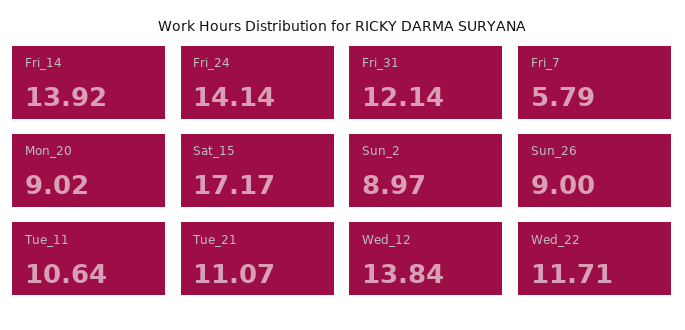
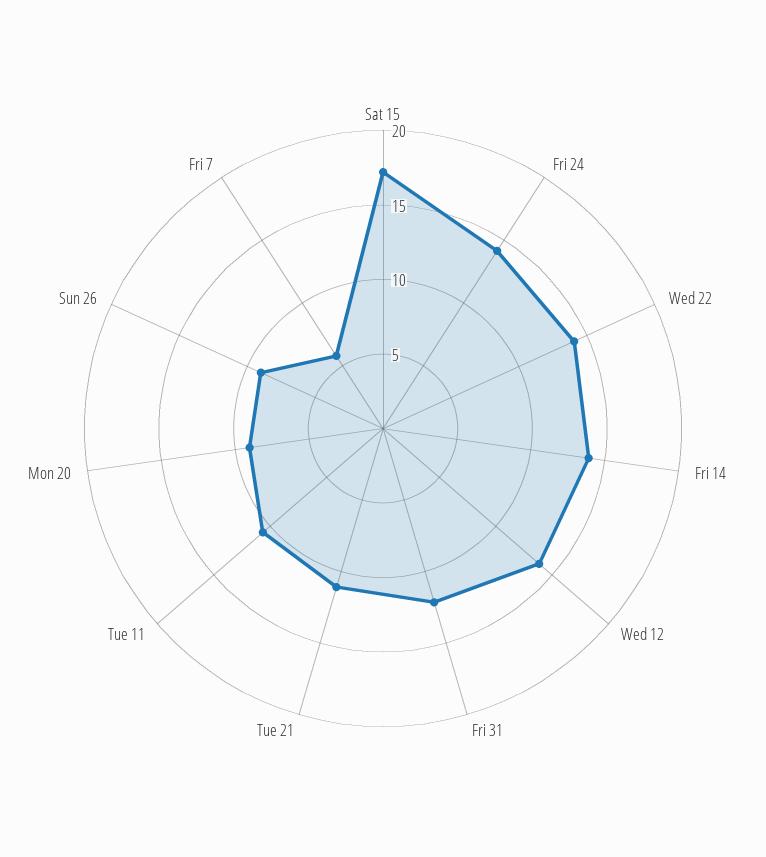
Sun_2: 8.97 -> none
Wed_22: 11.71 -> 14

